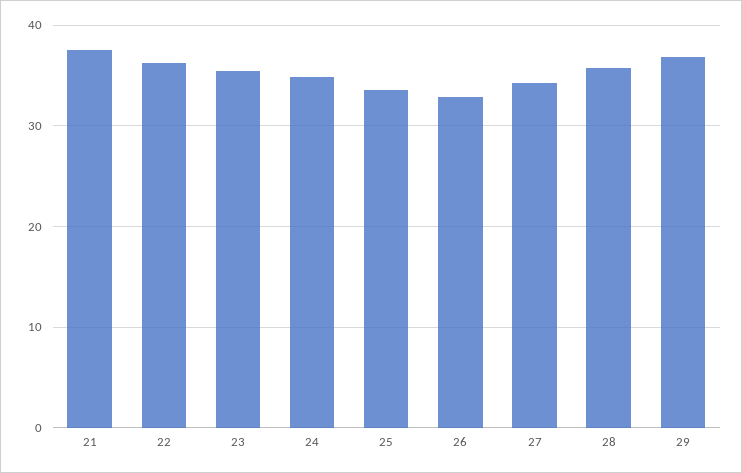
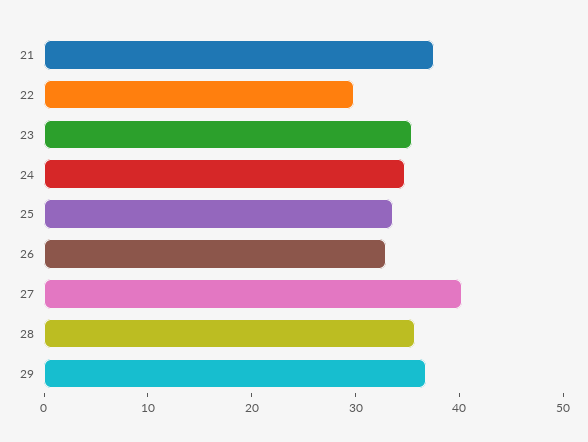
22: 36 -> 30
27: 34 -> 40

